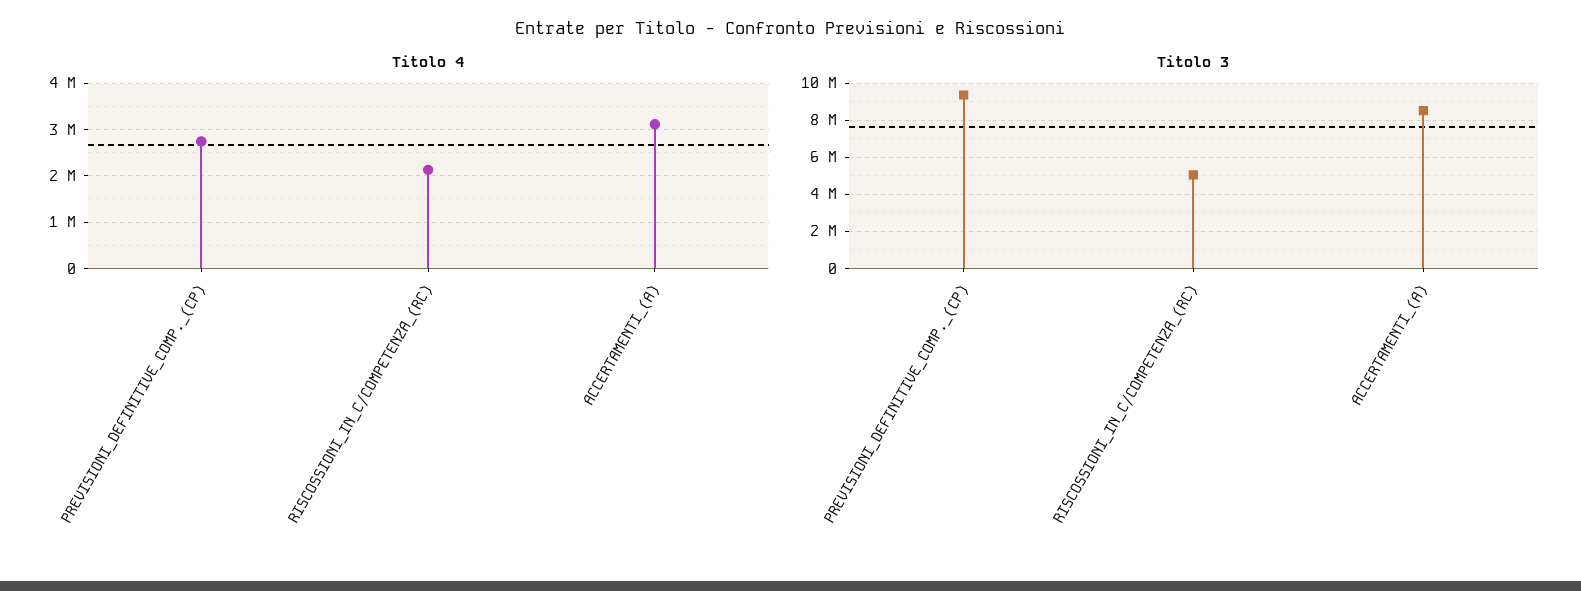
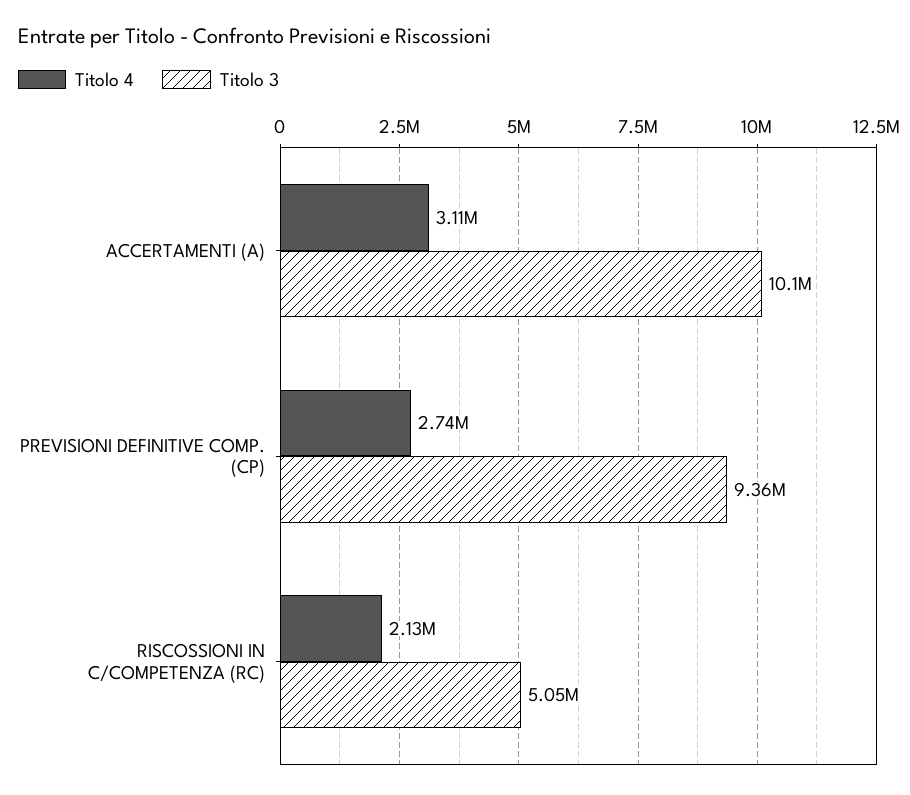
Titolo 3, ACCERTAMENTI_(A): 8500000 -> 10100000

